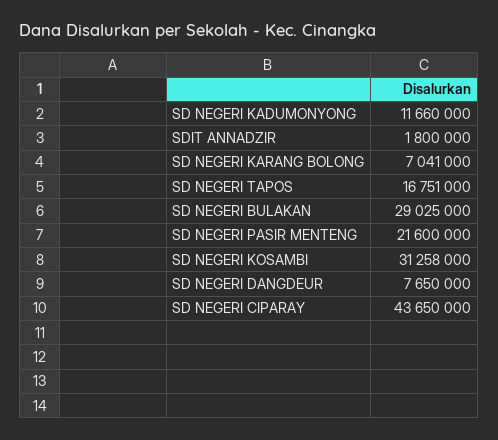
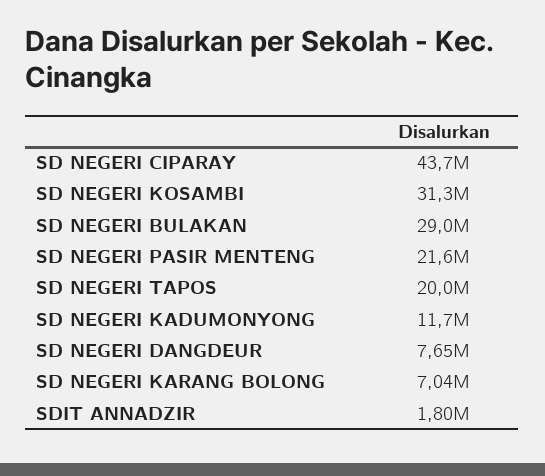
SD NEGERI TAPOS: 16751000 -> 20000000

